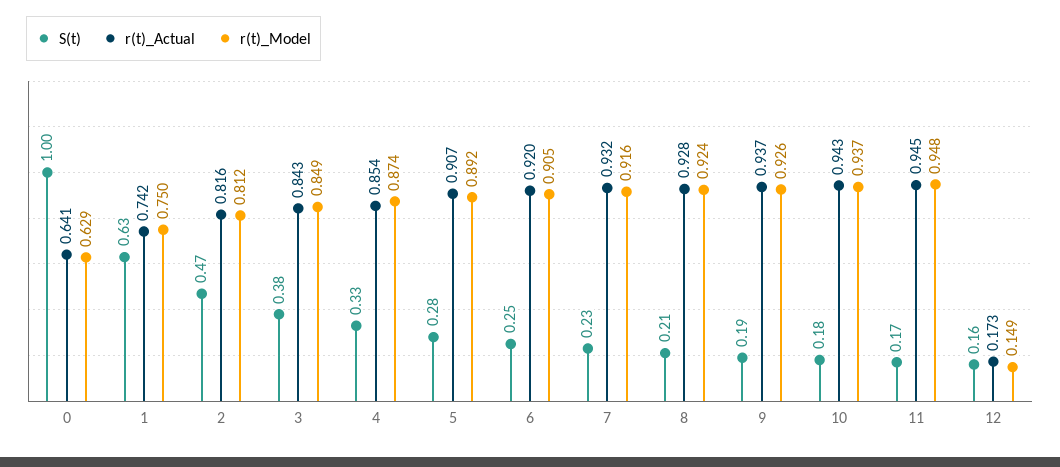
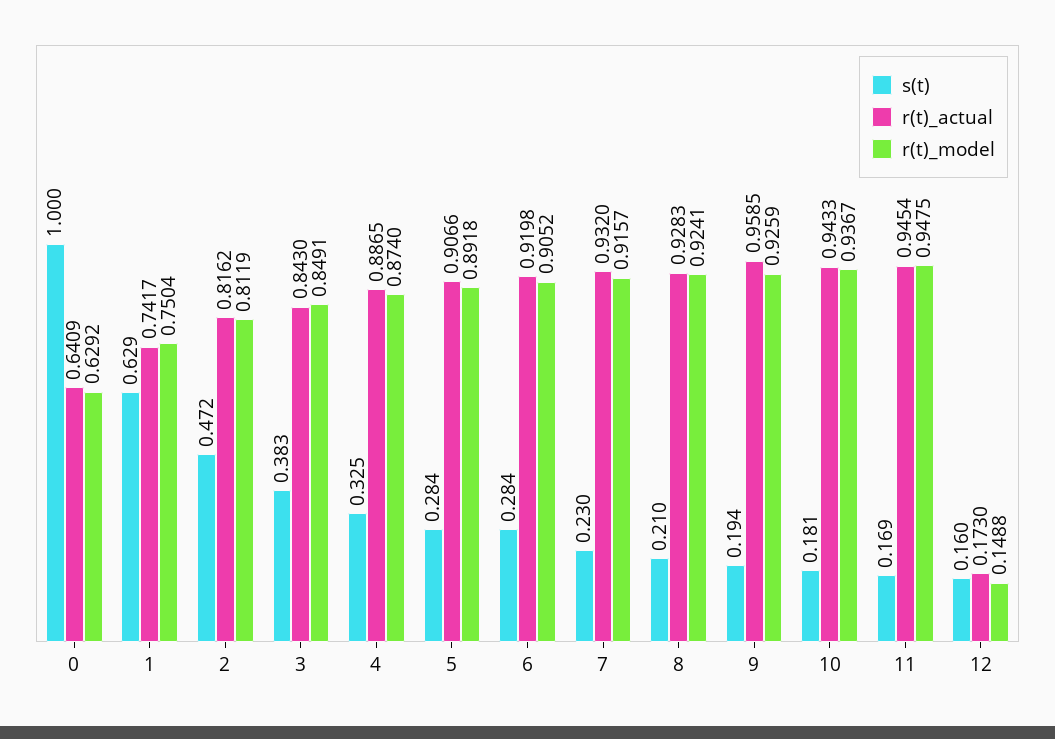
r(t)_Actual, 4: 0.854 -> 0.8865
S(t), 6: 0.25 -> 0.284
r(t)_Actual, 9: 0.937 -> 0.9585

